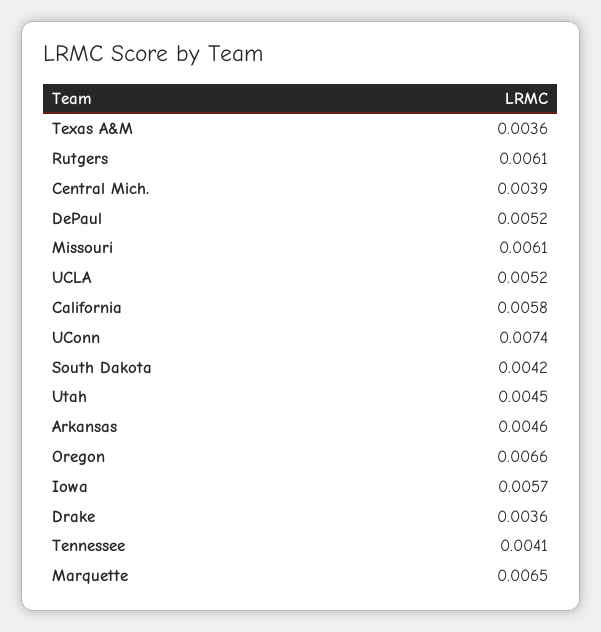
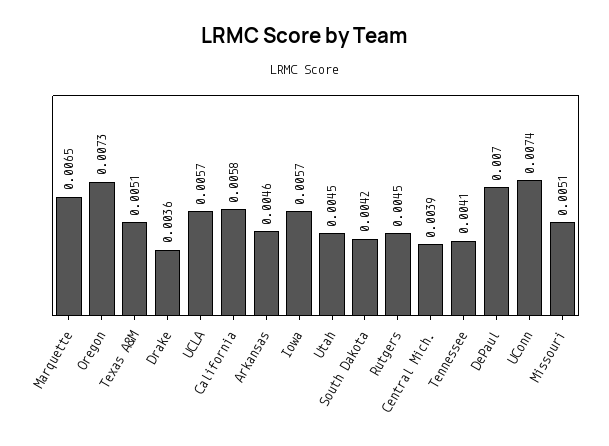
Texas A&M: 0.0036 -> 0.0051
Rutgers: 0.0061 -> 0.0045
DePaul: 0.0052 -> 0.007
Missouri: 0.0061 -> 0.0051
UCLA: 0.0052 -> 0.0057
Oregon: 0.0066 -> 0.0073

